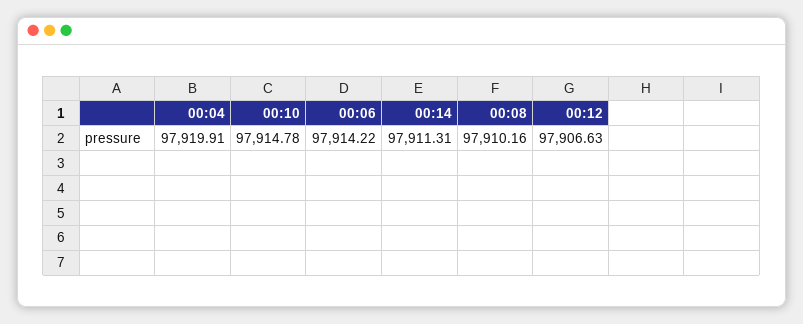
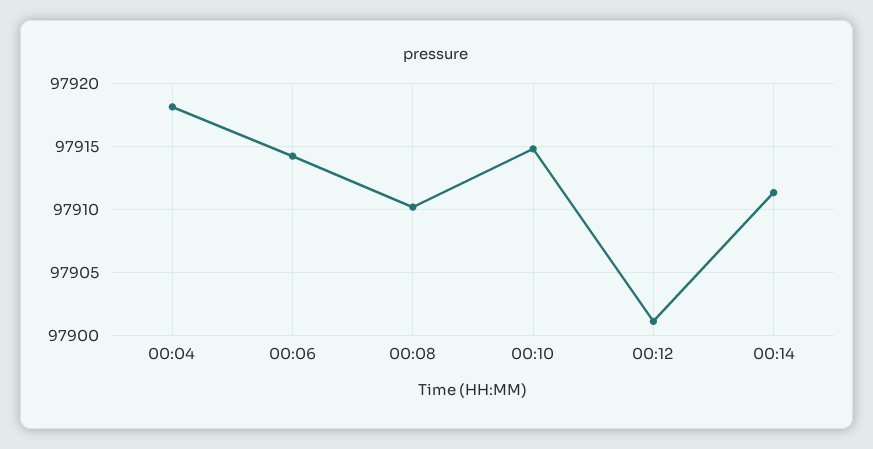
00:04: 97919.91 -> 97918
00:12: 97906.63 -> 97901

